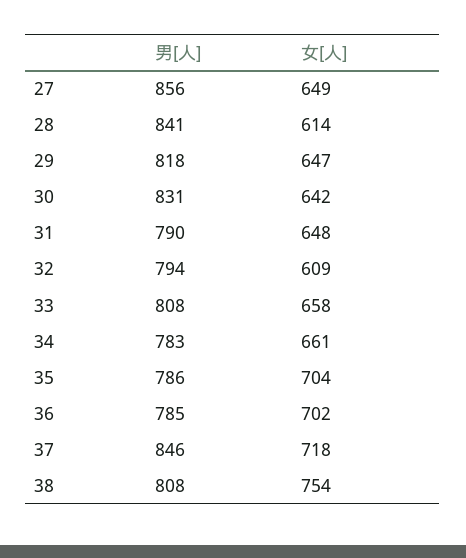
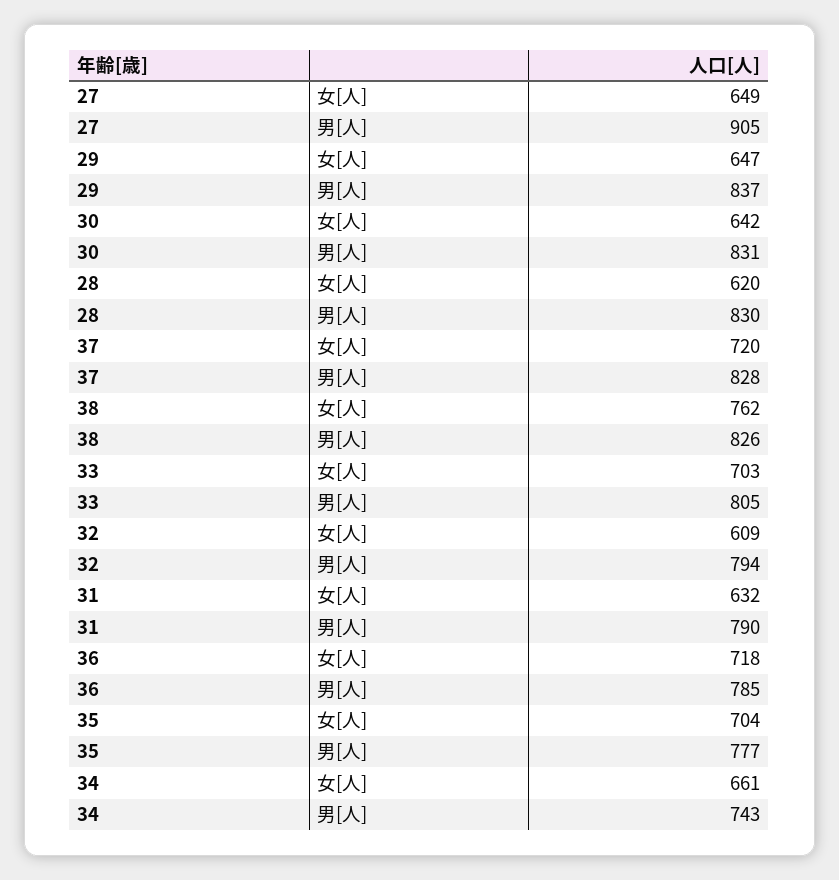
男[人], 27: 856 -> 905
男[人], 28: 841 -> 830
女[人], 28: 614 -> 620
男[人], 29: 818 -> 837
女[人], 31: 648 -> 632
男[人], 33: 808 -> 805
女[人], 33: 658 -> 703
男[人], 34: 783 -> 743
男[人], 35: 786 -> 777
女[人], 36: 702 -> 718
男[人], 37: 846 -> 828
女[人], 37: 718 -> 720
男[人], 38: 808 -> 826
女[人], 38: 754 -> 762

